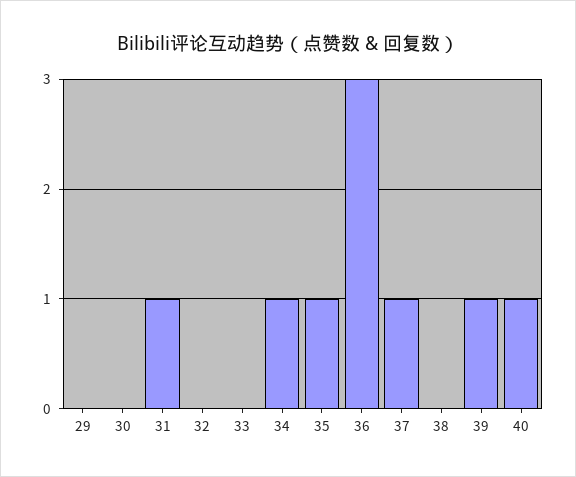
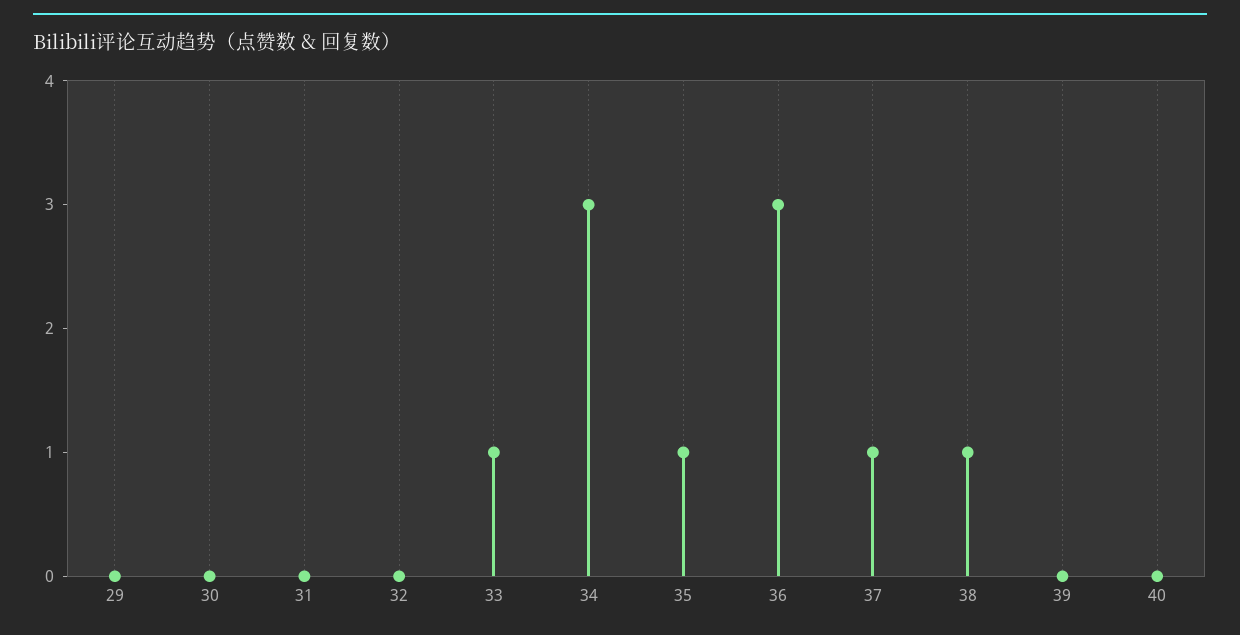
31: 1 -> 0
33: 0 -> 1
34: 1 -> 3
38: 0 -> 1
39: 1 -> 0
40: 1 -> 0

